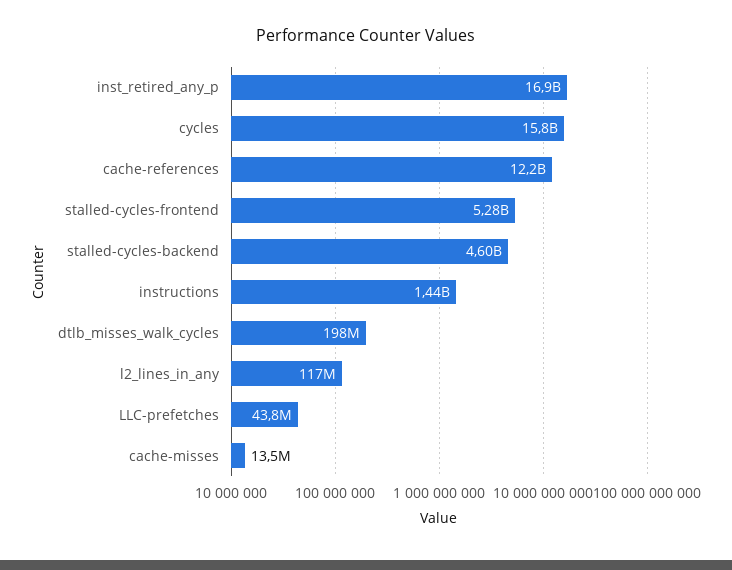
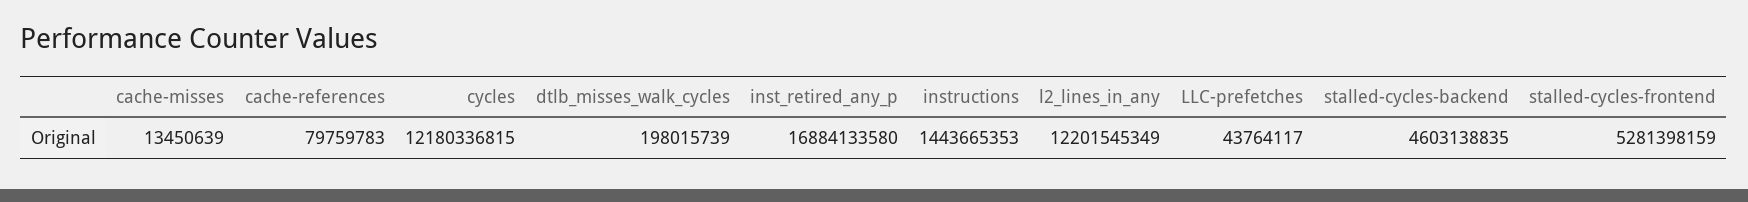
cycles: 15800000000 -> 12180336815
cache-references: 12200000000 -> 79759783
l2_lines_in_any: 117000000 -> 12201545349

